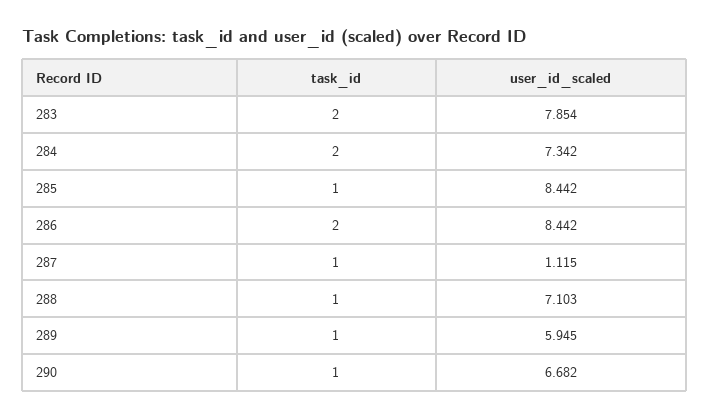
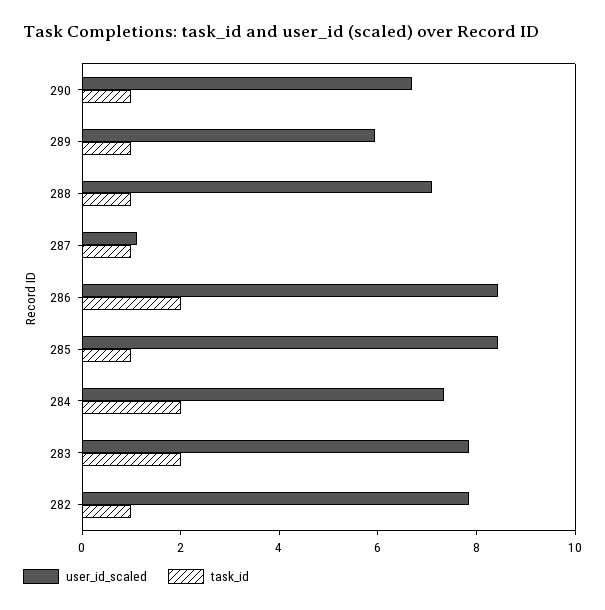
user_id_scaled, 282: none -> 8
task_id, 282: none -> 1

